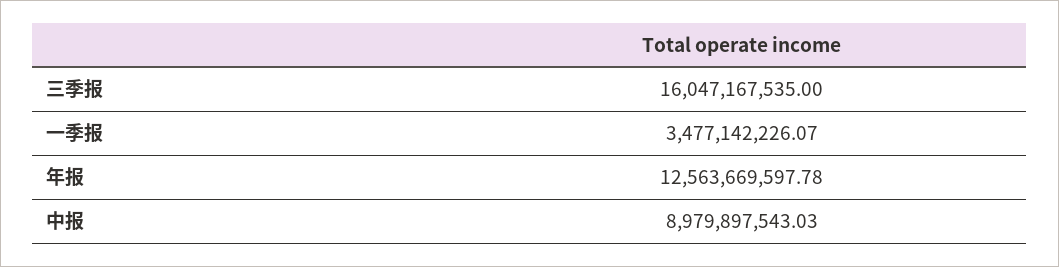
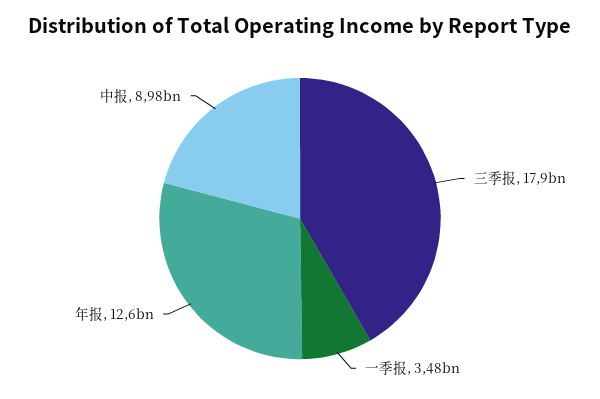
三季报: 16047167535 -> 17900000000

